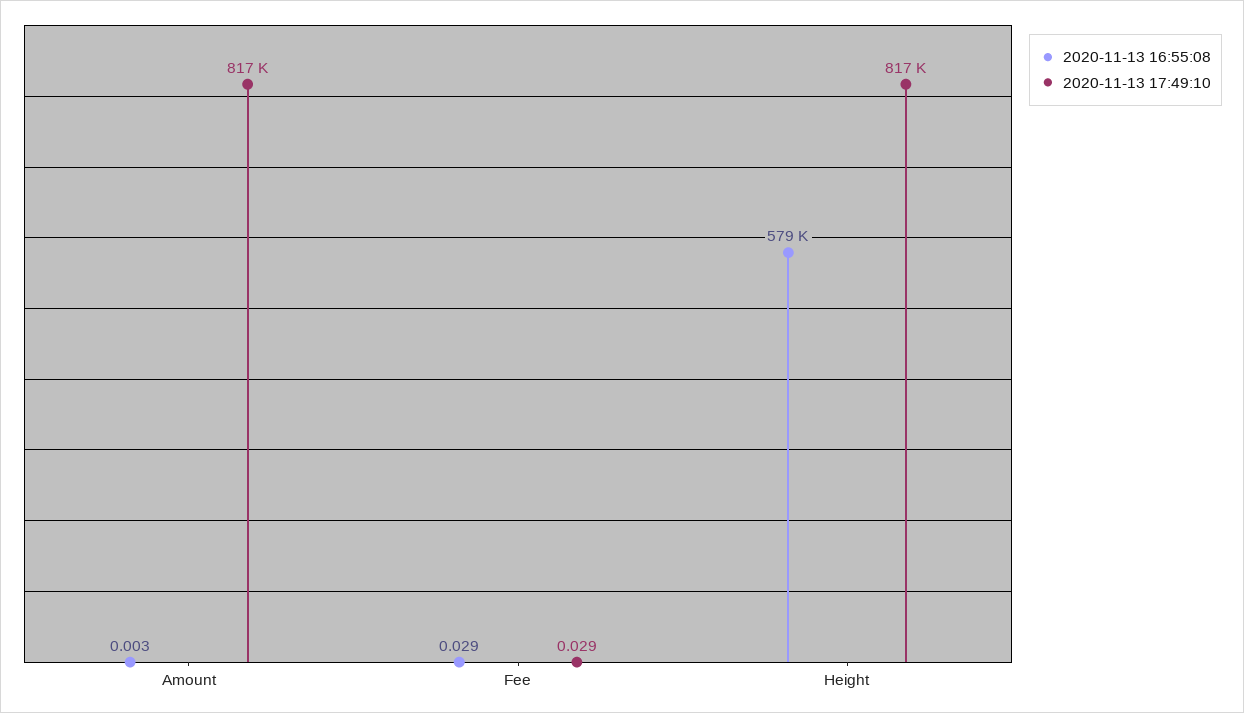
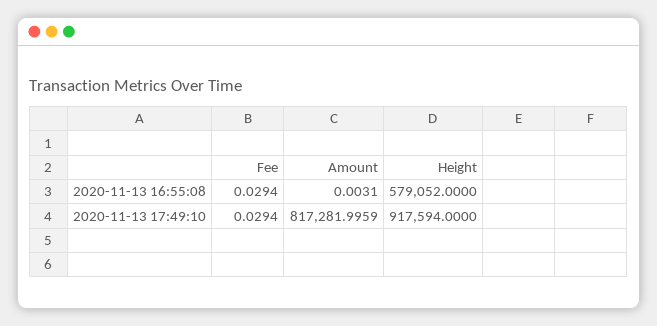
2020-11-13 17:49:10, Height: 817000 -> 917594

